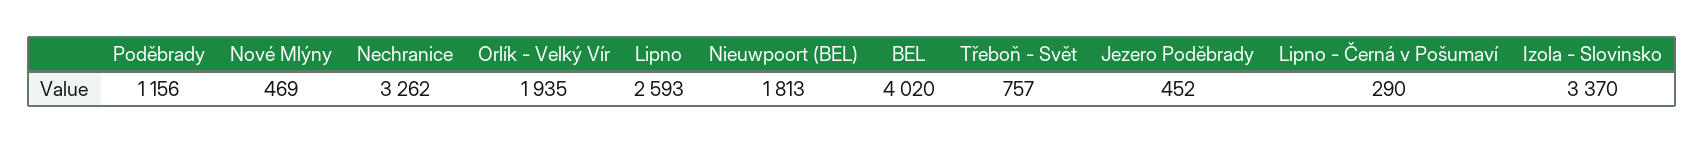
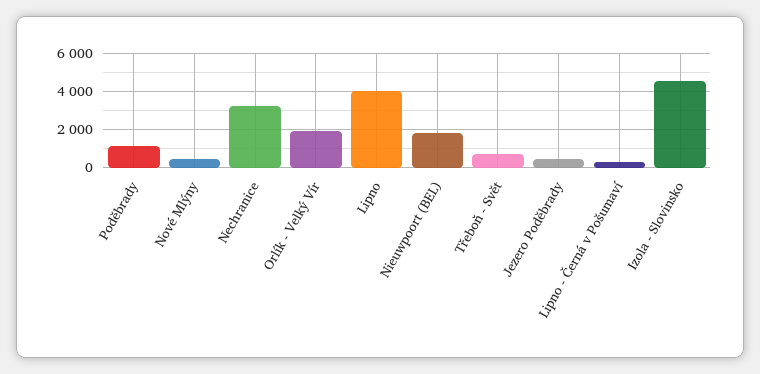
Lipno: 2593 -> 4000
BEL: 4020 -> none
Izola - Slovinsko: 3370 -> 4500

